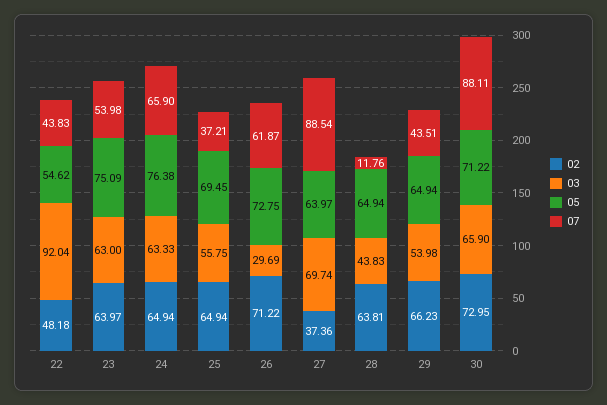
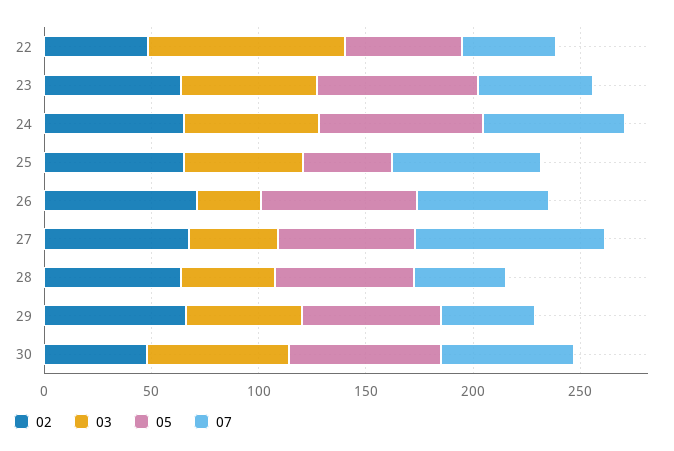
05, 25: 69.45 -> 40
07, 25: 37.21 -> 70
02, 27: 37.36 -> 70
03, 27: 69.74 -> 40
07, 28: 11.76 -> 40
02, 30: 72.95 -> 50
07, 30: 88.11 -> 60

